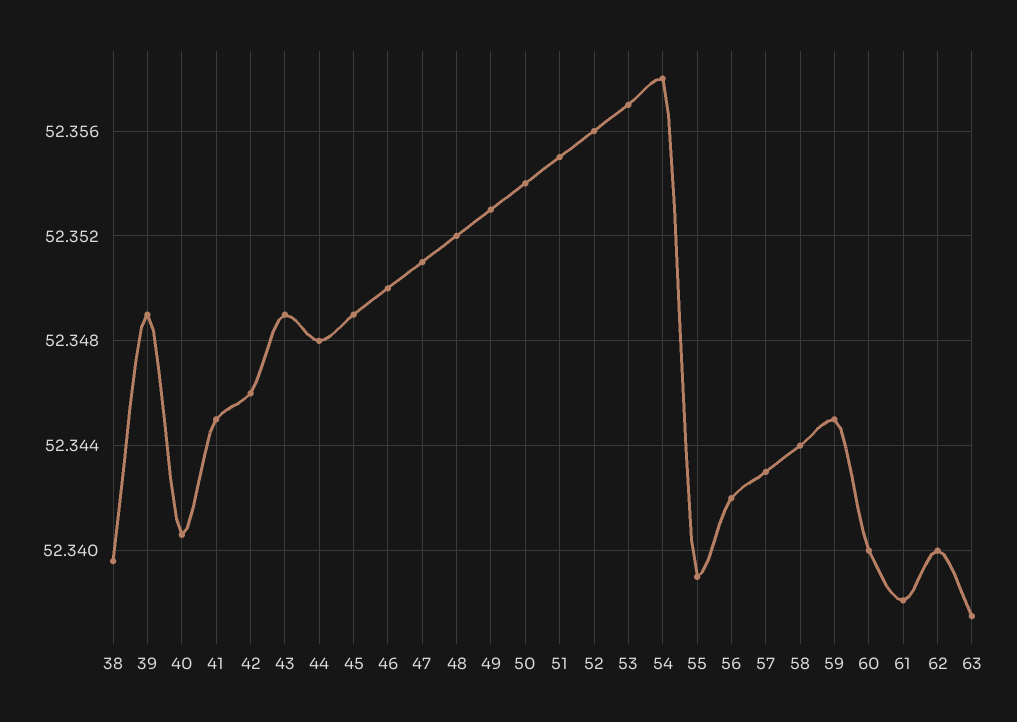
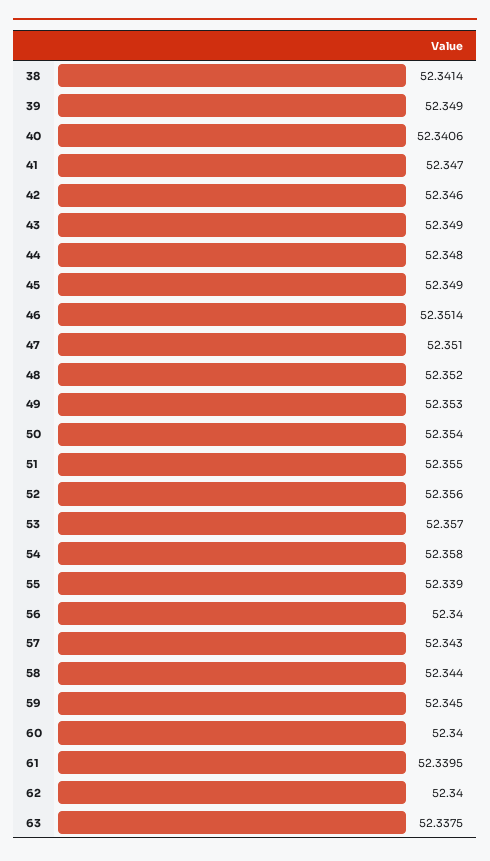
38: 52.3395 -> 52.3414
41: 52.345 -> 52.347
46: 52.35 -> 52.3514
56: 52.342 -> 52.34
61: 52.338 -> 52.3395

